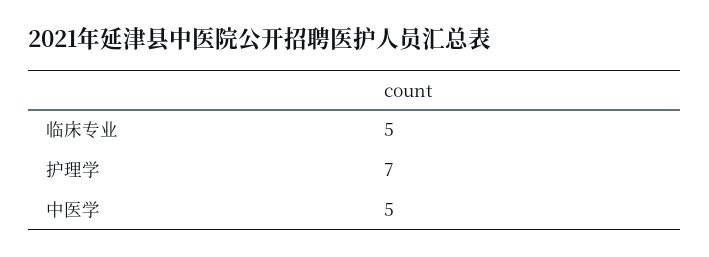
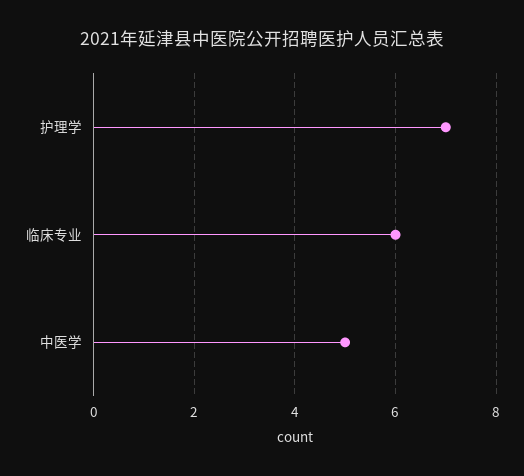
临床专业: 5 -> 6

